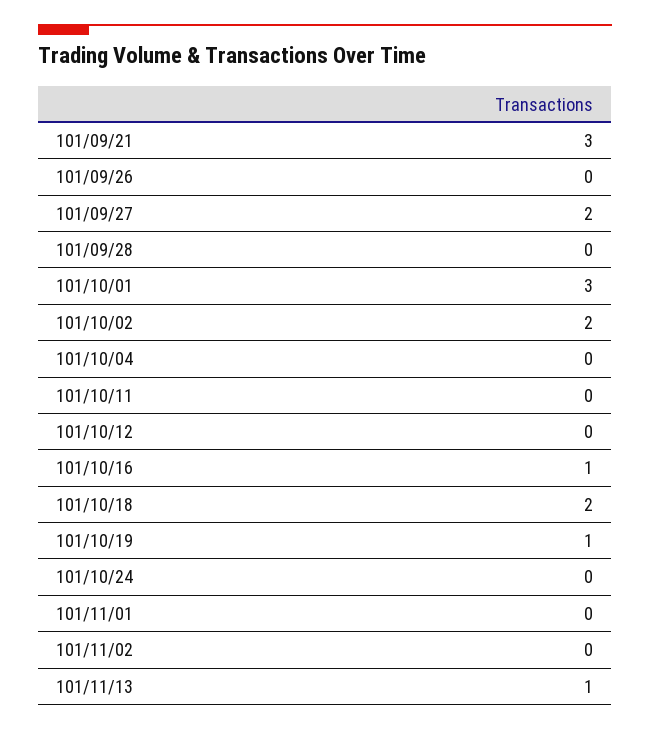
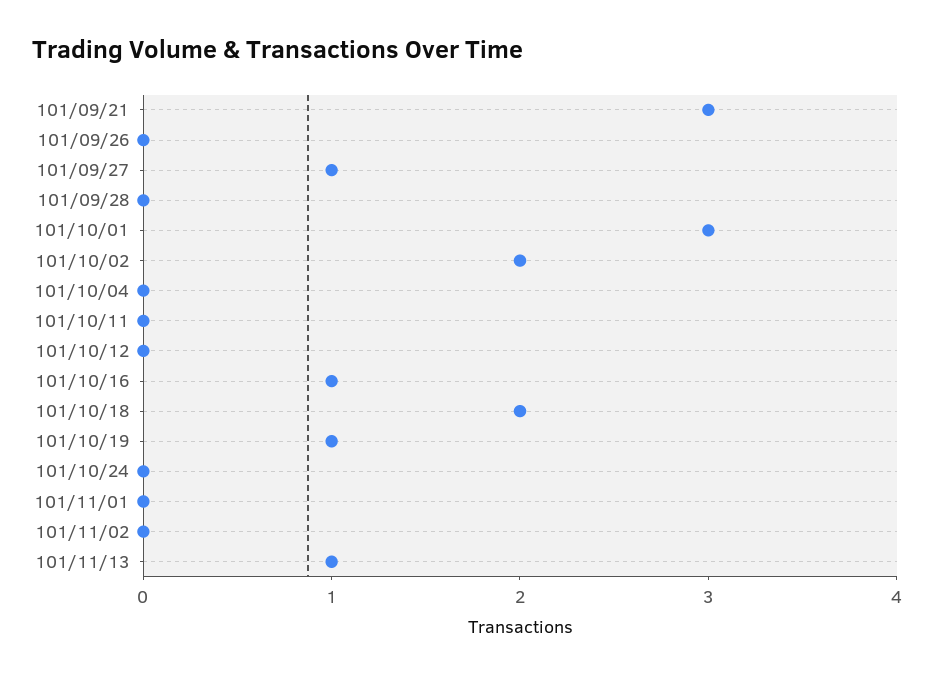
101/09/27: 2 -> 1

